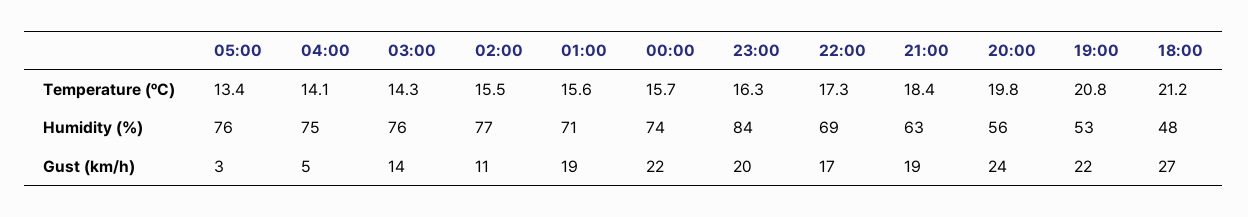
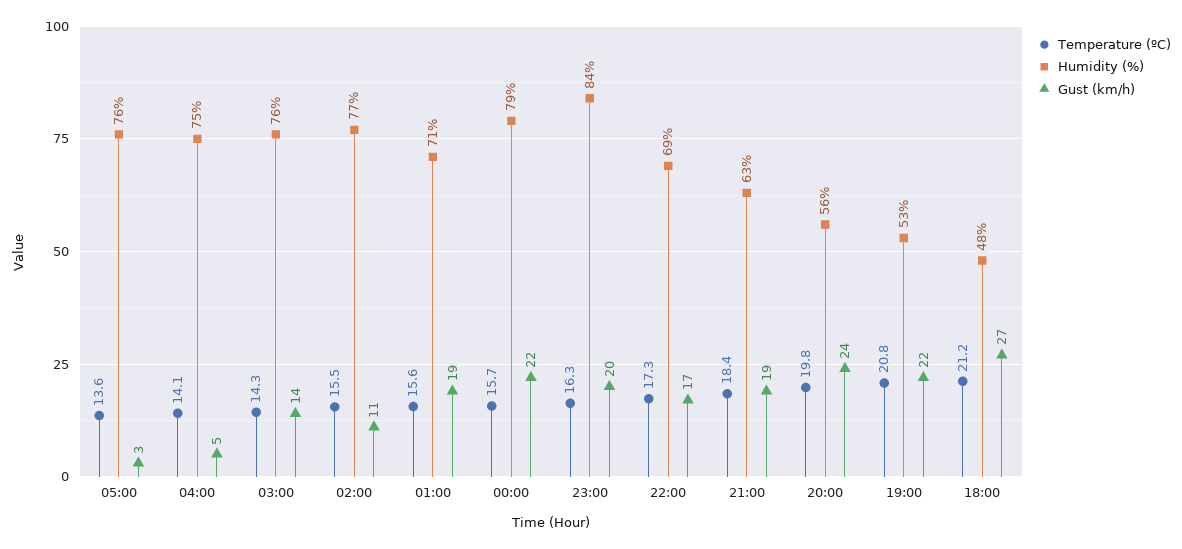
Temperature (ºC), 05:00: 13.4 -> 13.6
Humidity (%), 00:00: 74 -> 79

